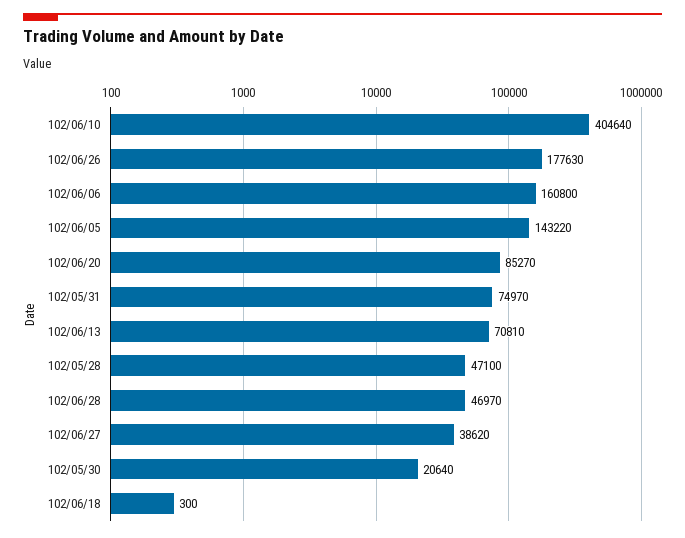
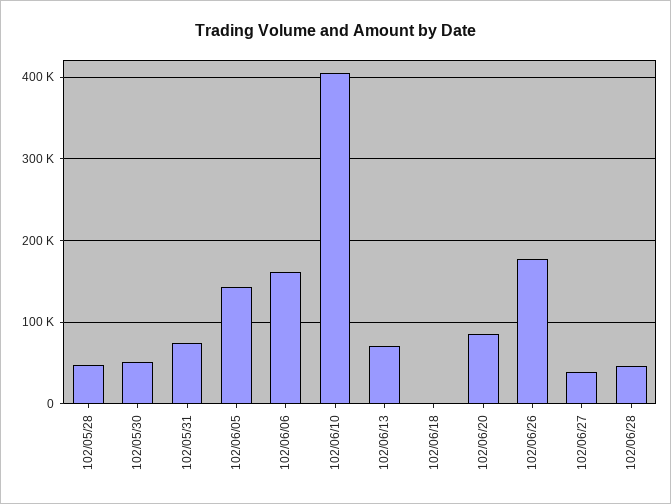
102/05/30: 20640 -> 50000

